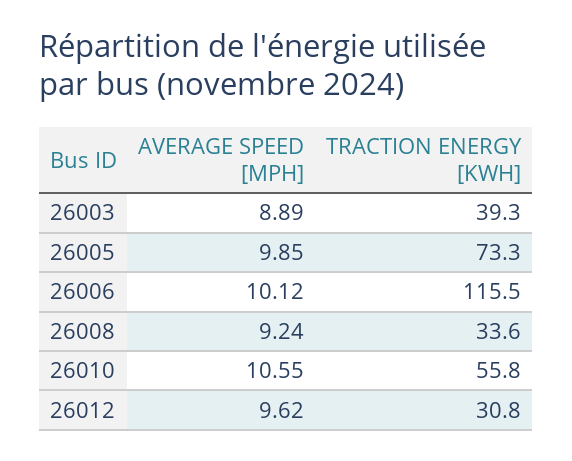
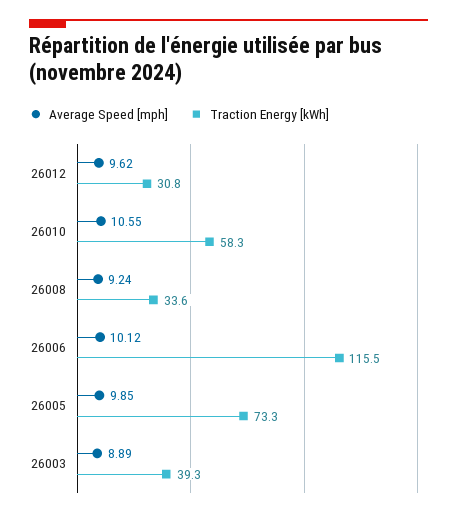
TRACTION ENERGY [KWH], 26010: 55.8 -> 58.3

